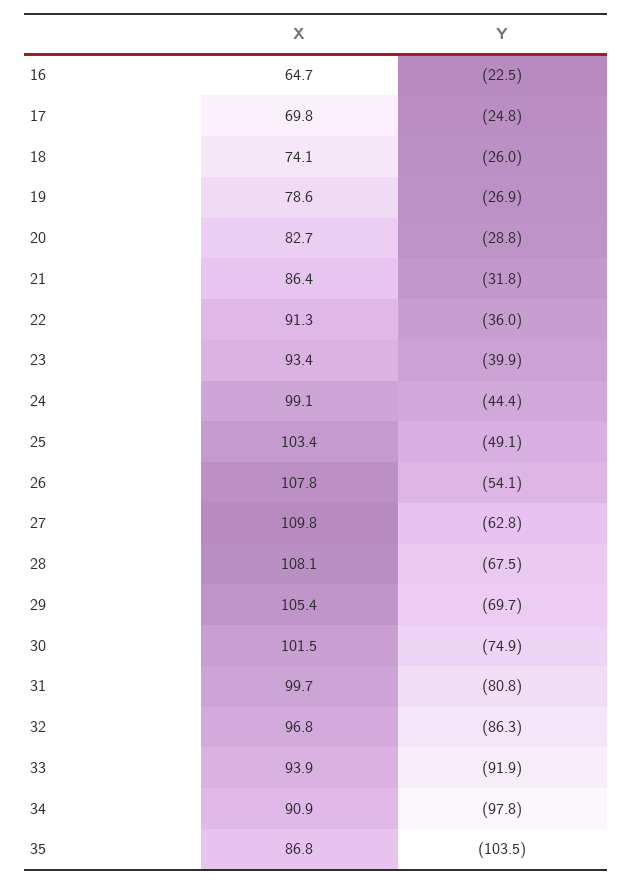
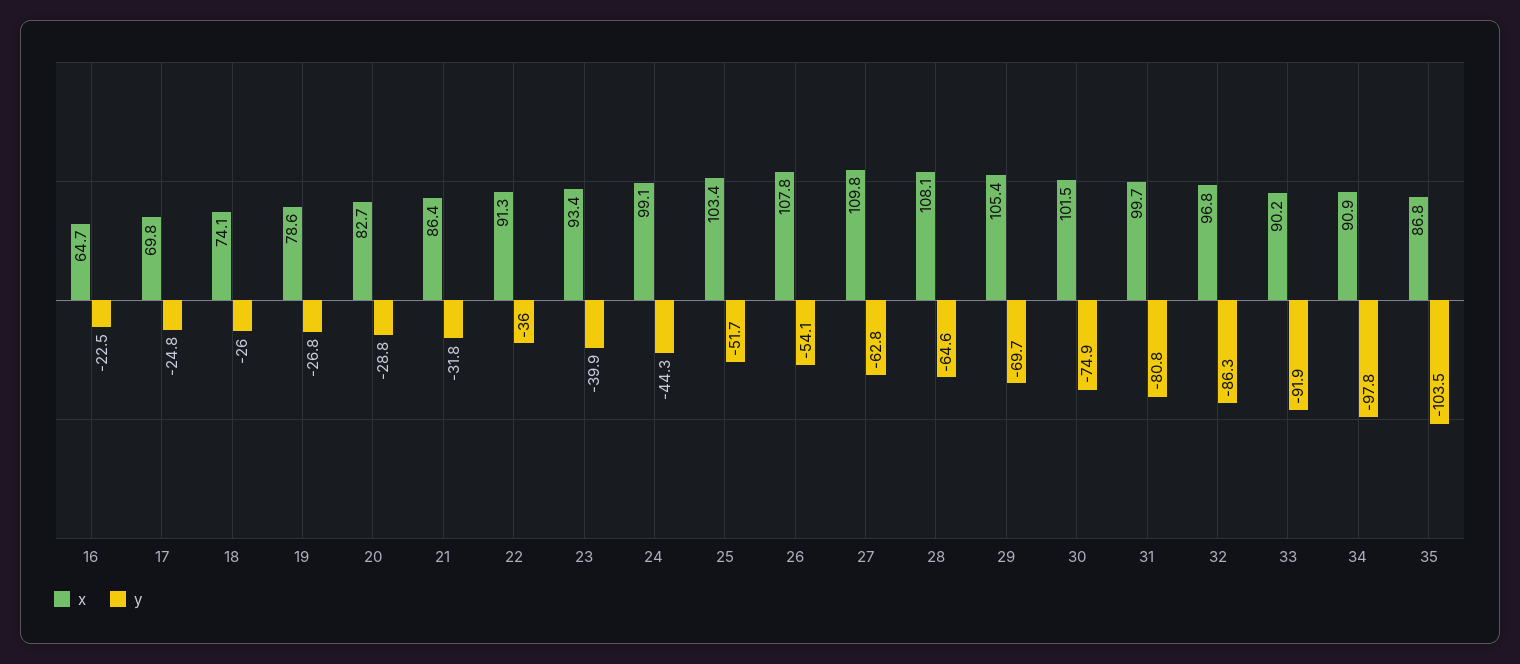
Y, 19: -26.9 -> -26.8
Y, 24: -44.4 -> -44.3
Y, 25: -49.1 -> -51.7
Y, 28: -67.5 -> -64.6
X, 33: 93.9 -> 90.2

